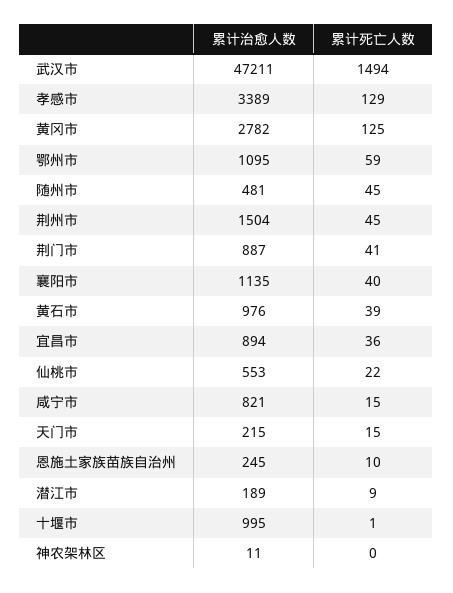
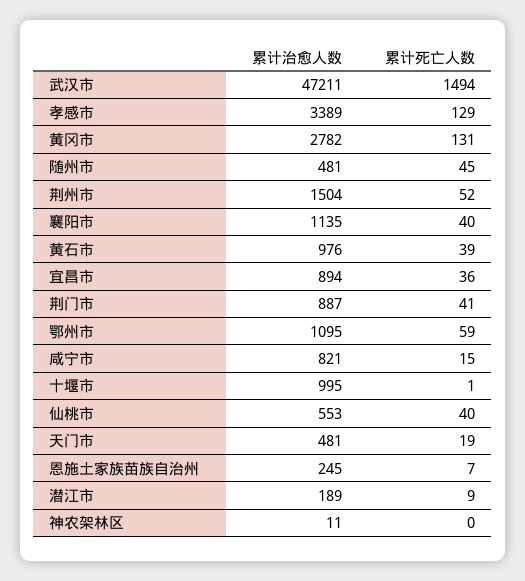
累计死亡人数, 黄冈市: 125 -> 131
累计死亡人数, 荆州市: 45 -> 52
累计死亡人数, 仙桃市: 22 -> 40
累计治愈人数, 天门市: 215 -> 481
累计死亡人数, 天门市: 15 -> 19
累计死亡人数, 恩施土家族苗族自治州: 10 -> 7

